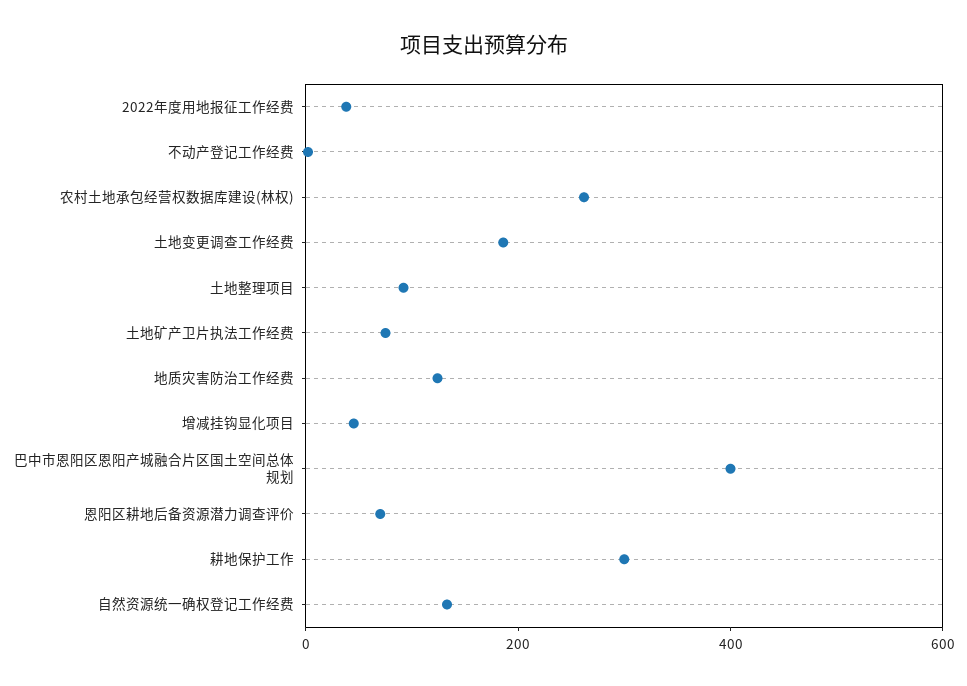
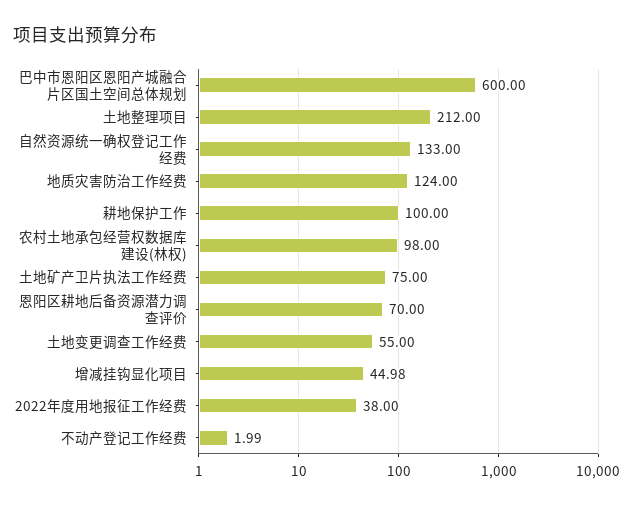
农村土地承包经营权数据库建设(林权): 250 -> 98
土地变更调查工作经费: 200 -> 55
土地整理项目: 100 -> 212
巴中市恩阳区恩阳产城融合片区国土空间总体规划: 400 -> 600
耕地保护工作: 300 -> 100

